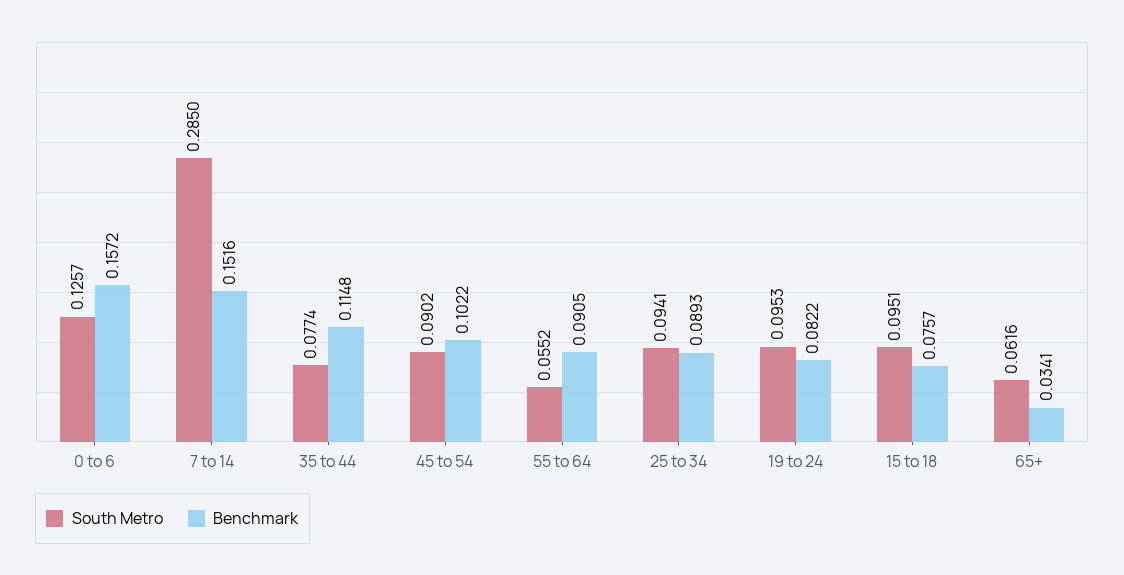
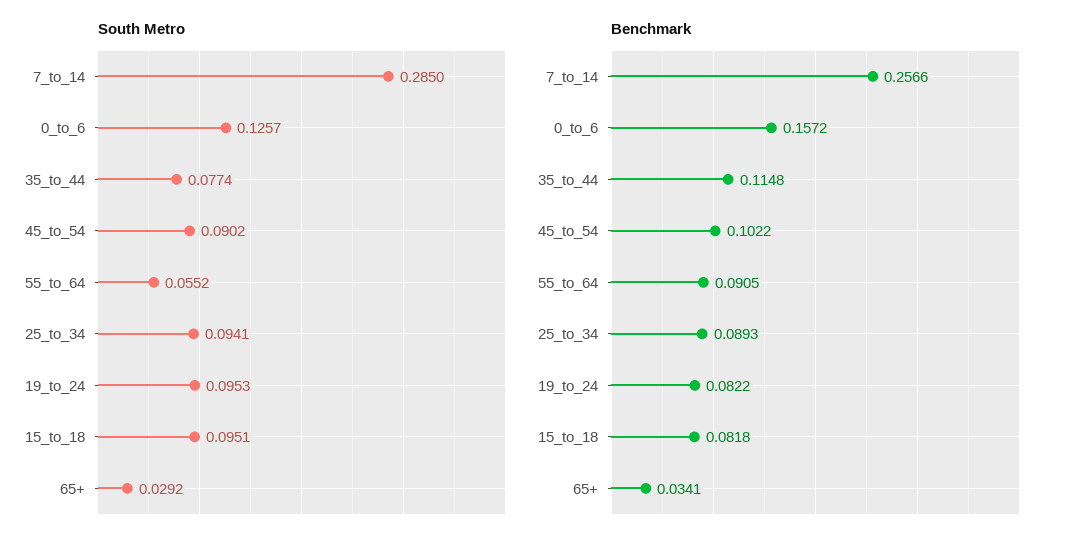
Benchmark, 7 to 14: 0.1516 -> 0.2566
Benchmark, 15 to 18: 0.0757 -> 0.0818
South Metro, 65+: 0.0616 -> 0.0292

